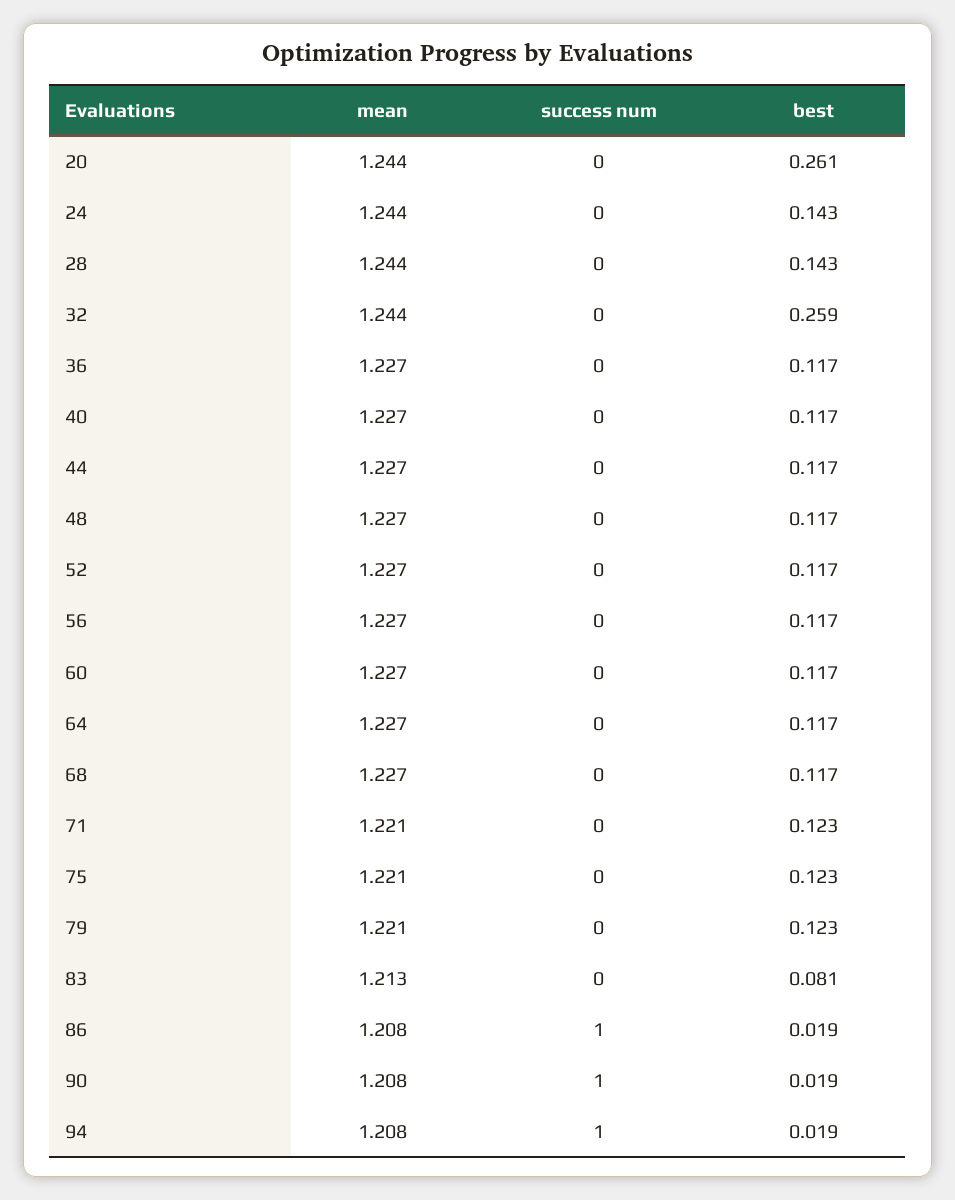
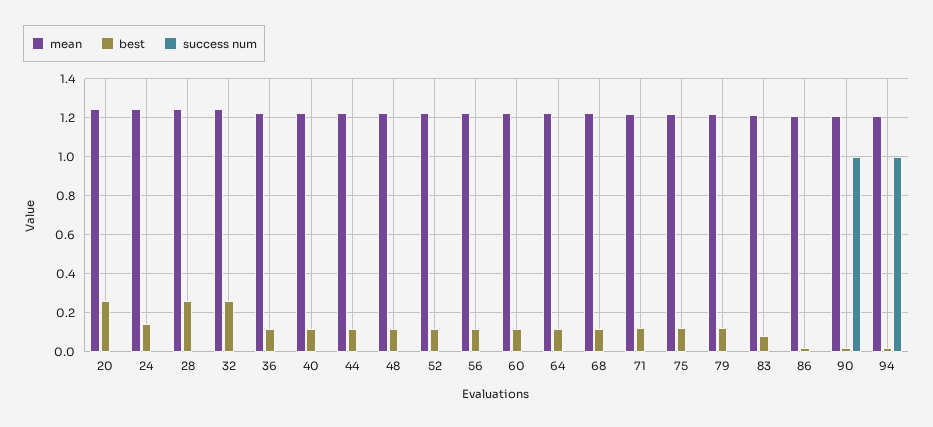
best, 28: 0.143 -> 0.25
success num, 86: 1 -> 0

